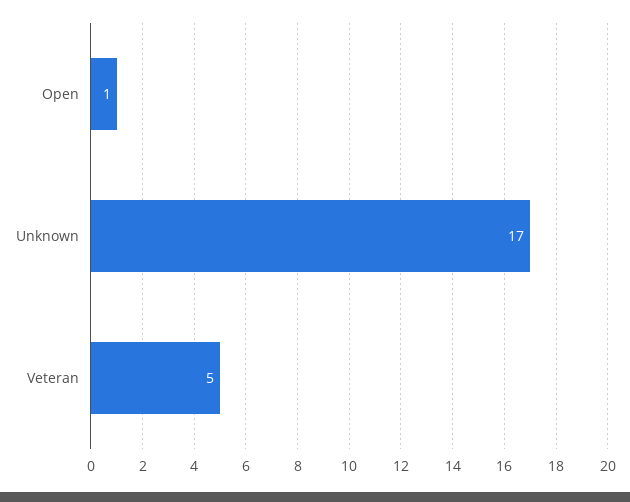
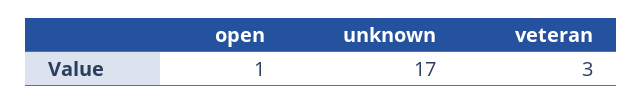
Veteran: 5 -> 3

